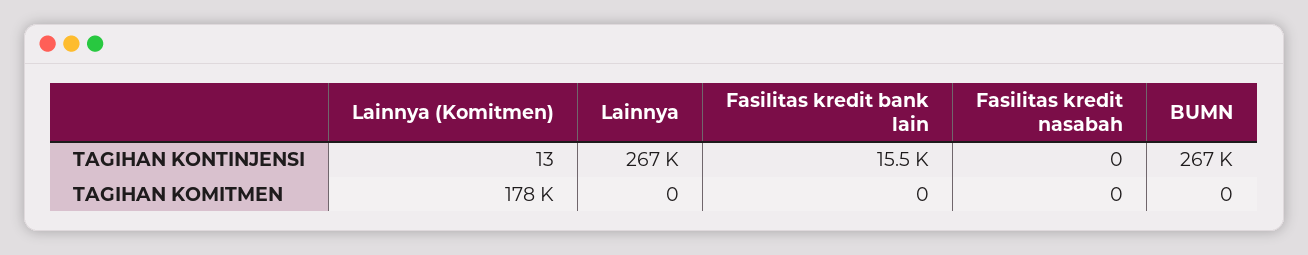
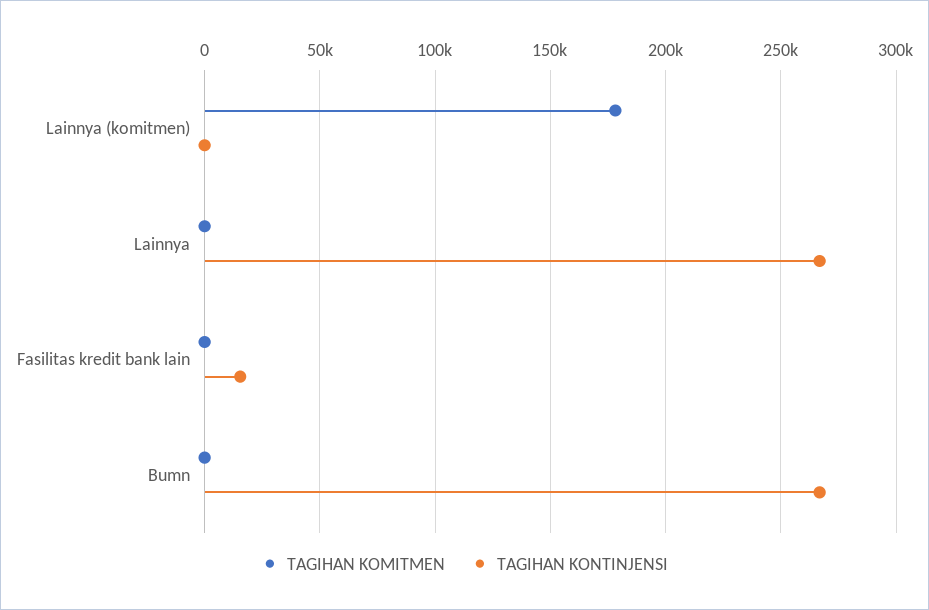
TAGIHAN KONTINJENSI, Fasilitas kredit nasabah: 0 -> none
TAGIHAN KOMITMEN, Fasilitas kredit nasabah: 0 -> none

